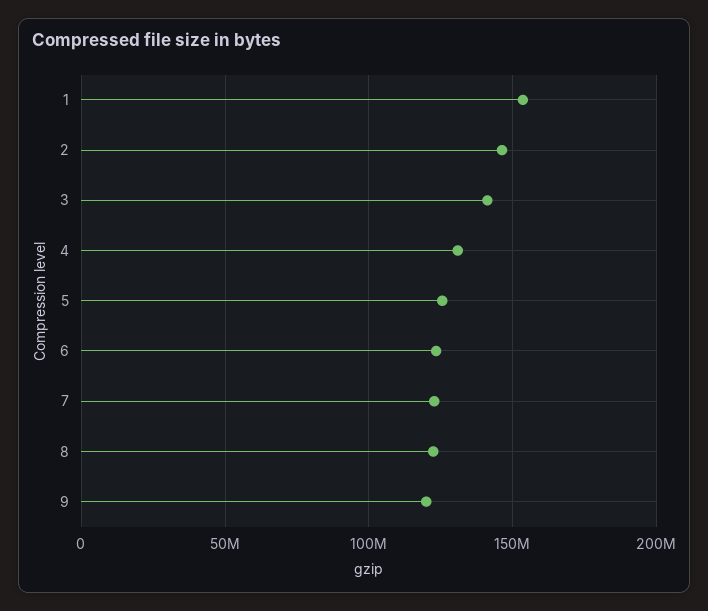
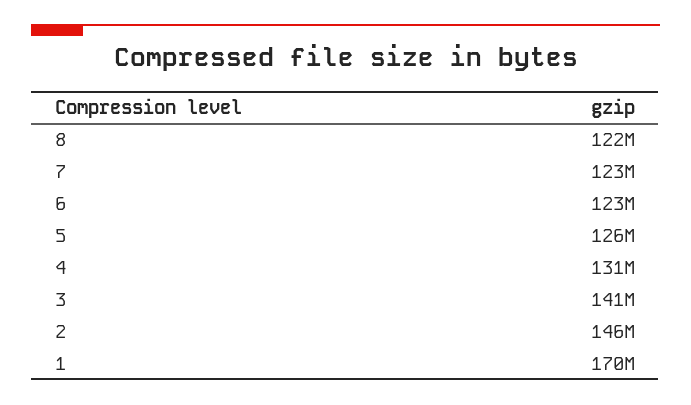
1: 155000000 -> 170000000
9: 120000000 -> none

